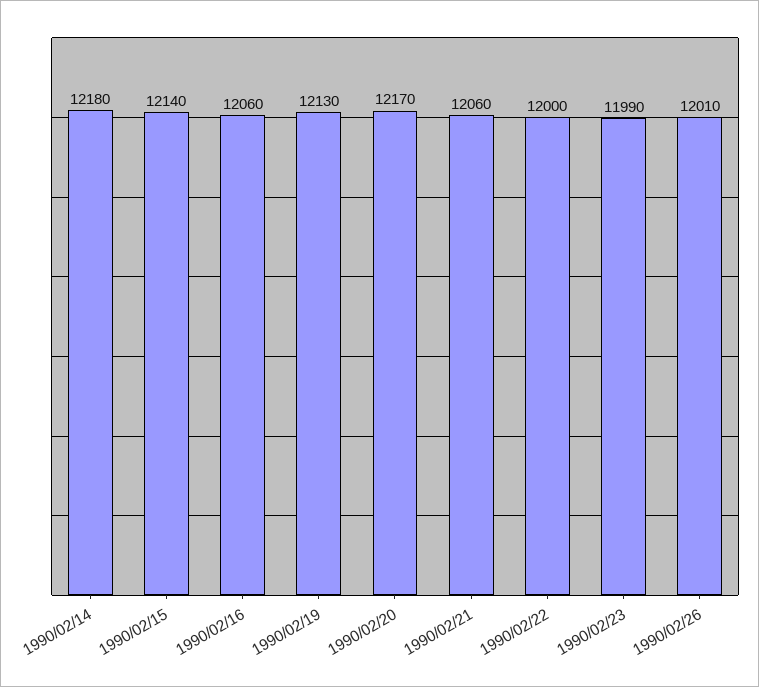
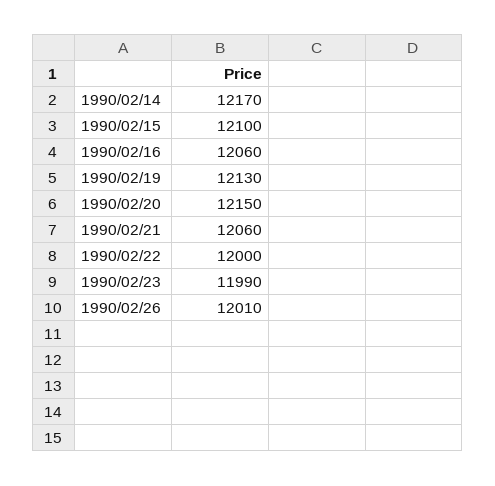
1990/02/14: 12180 -> 12170
1990/02/15: 12140 -> 12100
1990/02/20: 12170 -> 12150

